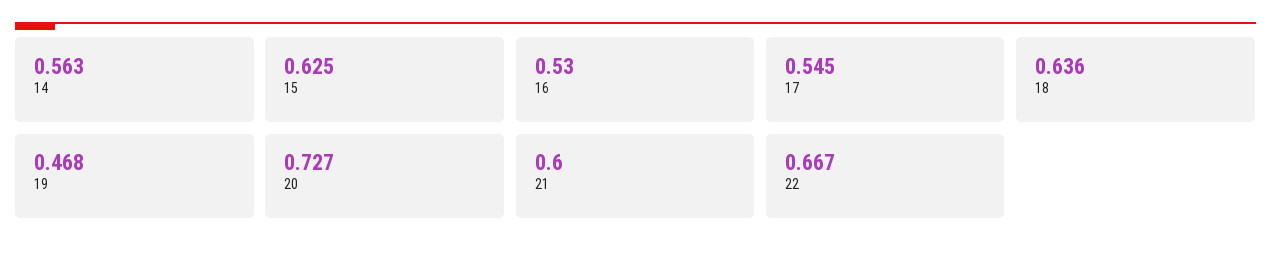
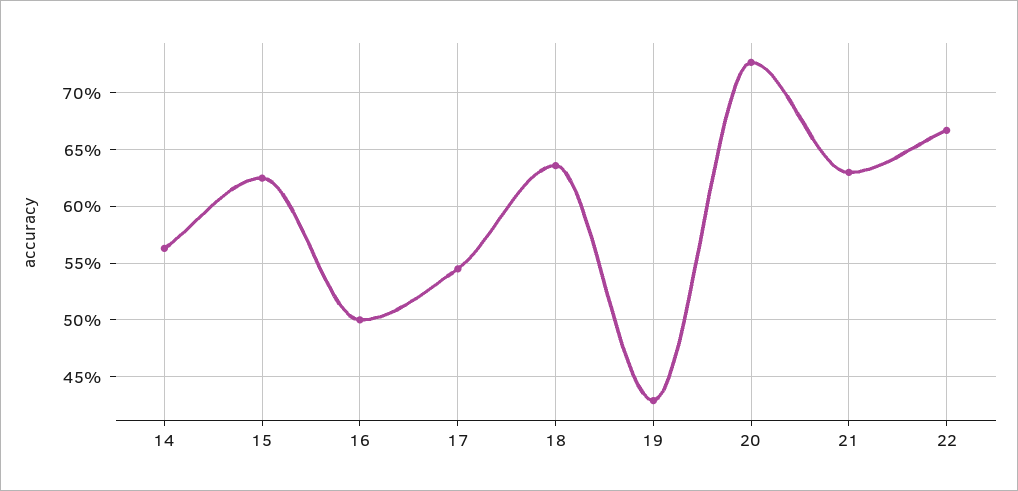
16: 0.53 -> 0.5
19: 0.468 -> 0.43
21: 0.6 -> 0.63

